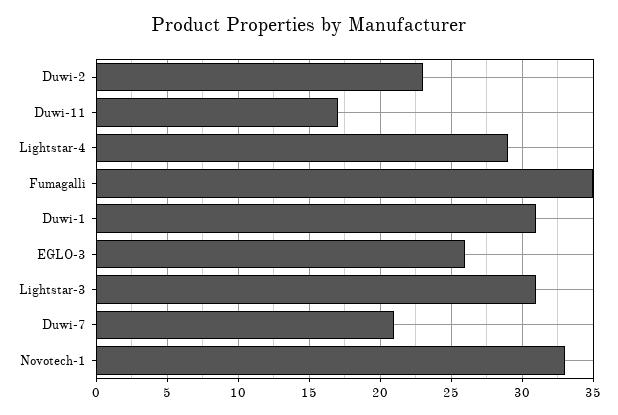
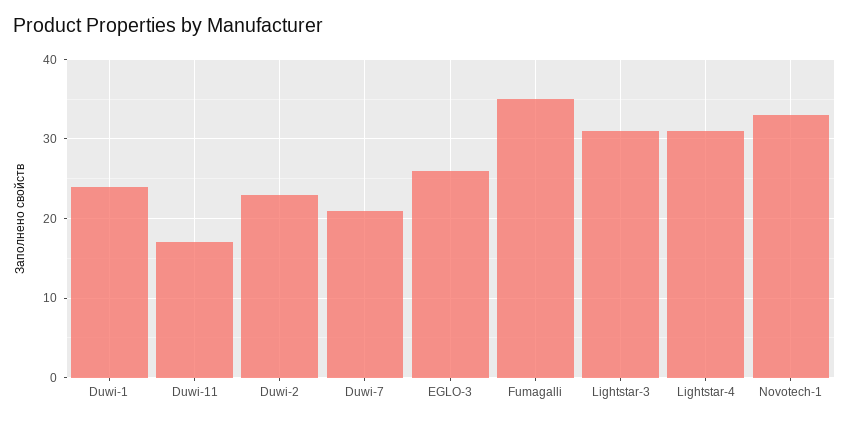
Lightstar-4: 29 -> 31
Duwi-1: 31 -> 24

